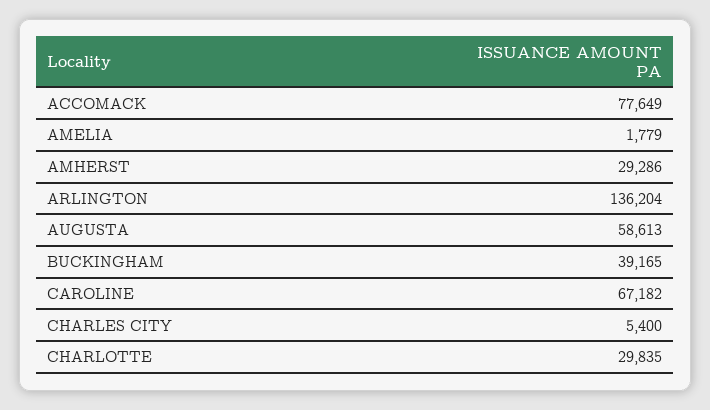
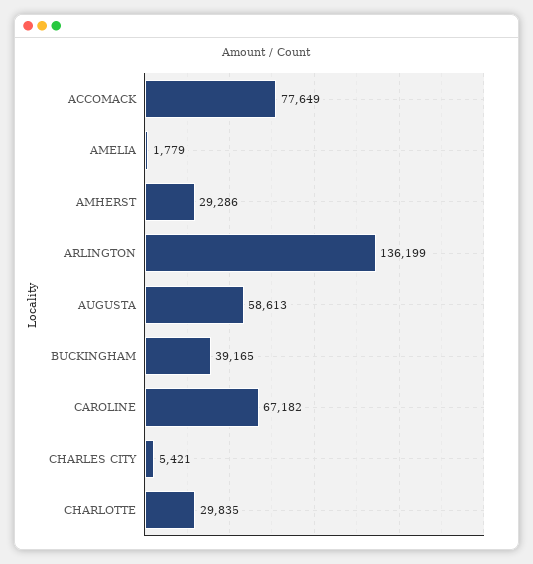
ARLINGTON: 136204 -> 136199
CHARLES CITY: 5400 -> 5421

